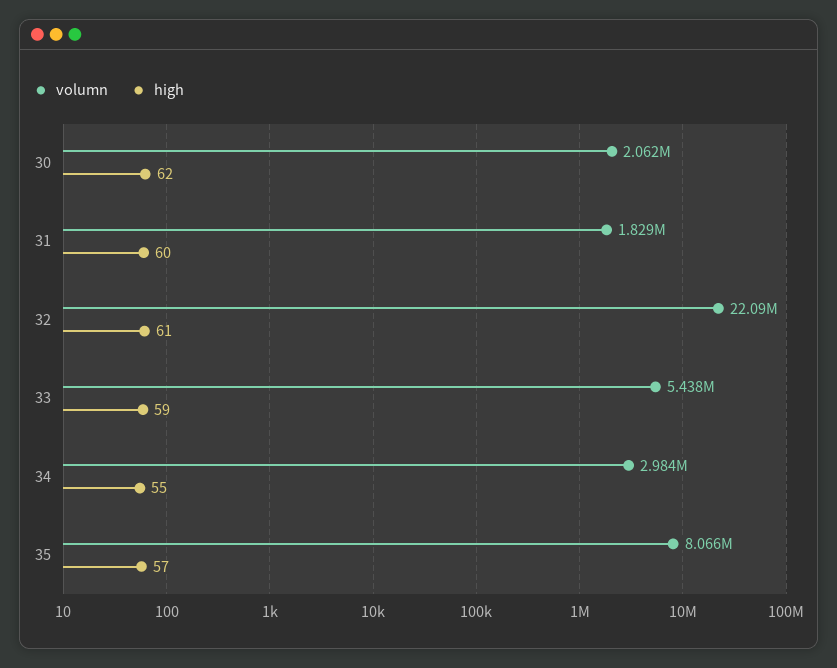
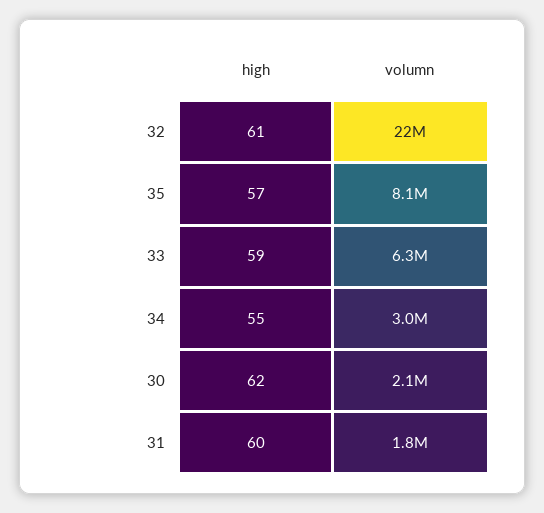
volumn, 33: 5438000 -> 6300000

